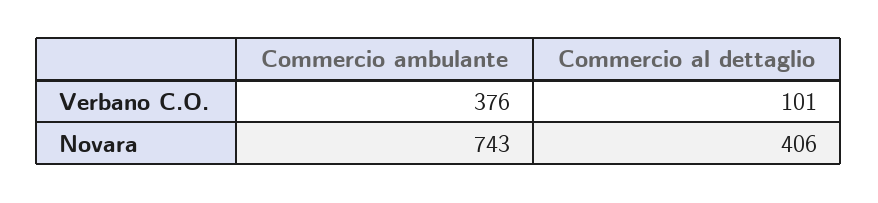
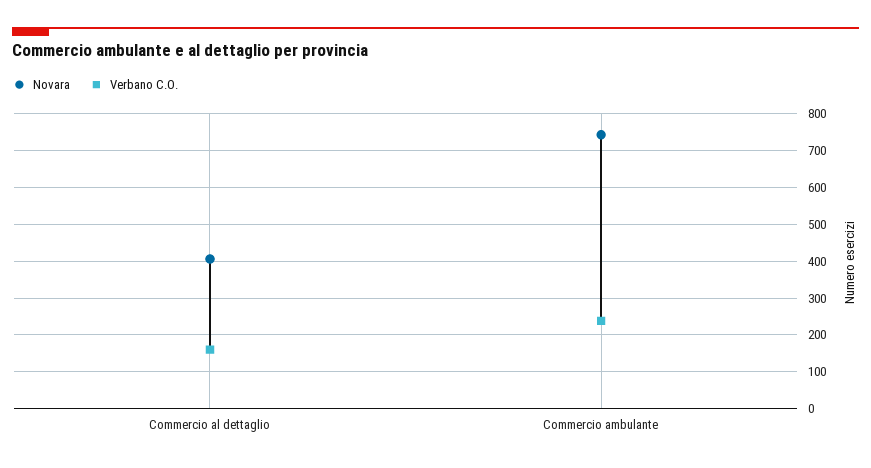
Verbano C.O., Commercio ambulante: 376 -> 240
Verbano C.O., Commercio al dettaglio: 101 -> 160

